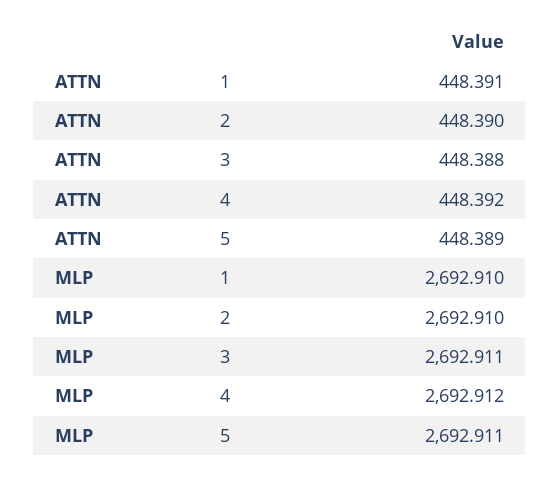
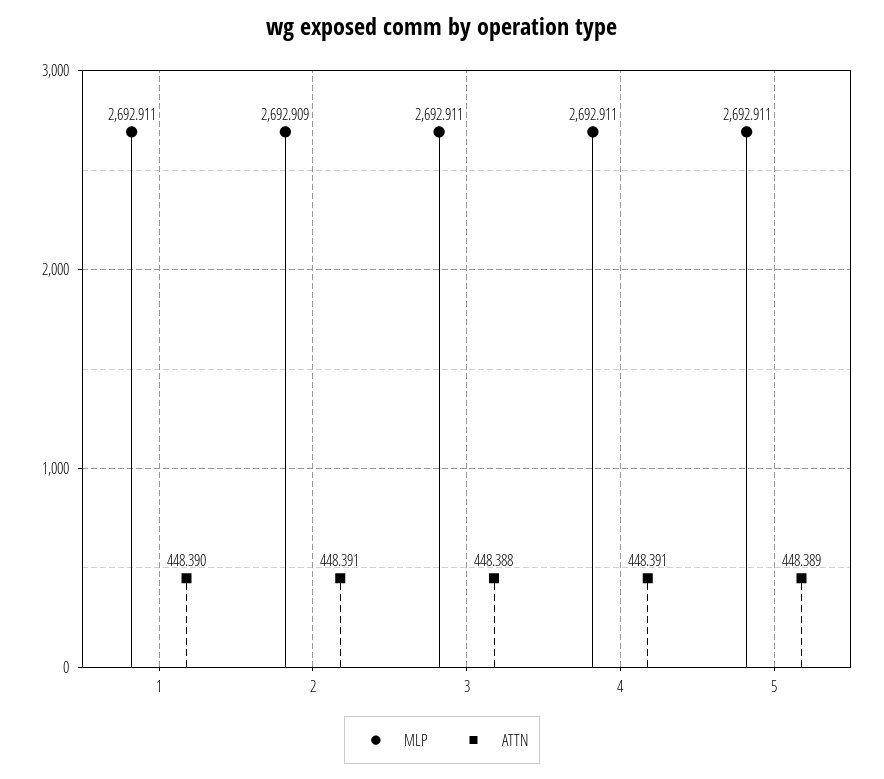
ATTN, 1: 448.391 -> 448.39
ATTN, 2: 448.39 -> 448.391
ATTN, 4: 448.392 -> 448.391
MLP, 1: 2692.91 -> 2692.911
MLP, 2: 2692.91 -> 2692.909
MLP, 4: 2692.912 -> 2692.911

